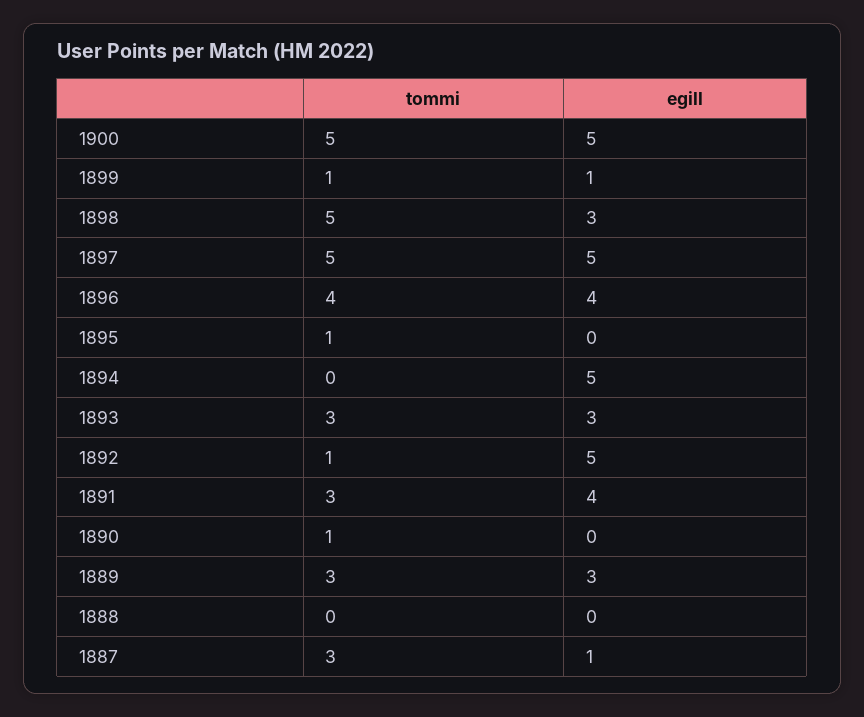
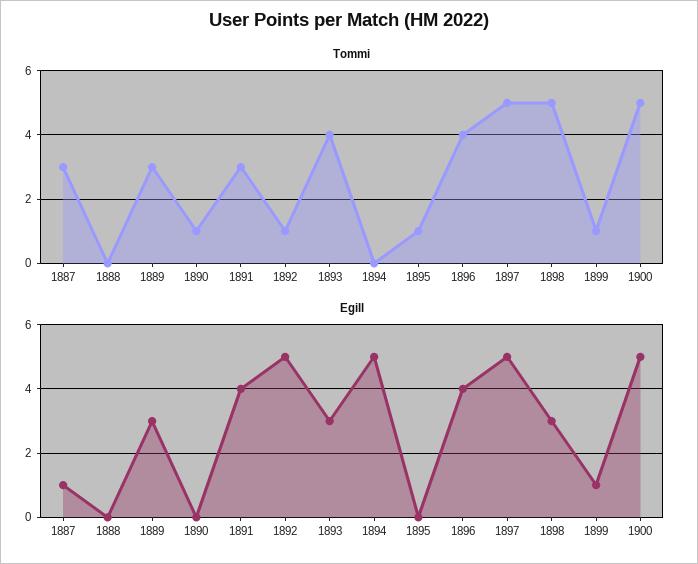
tommi, 1893: 3 -> 4

